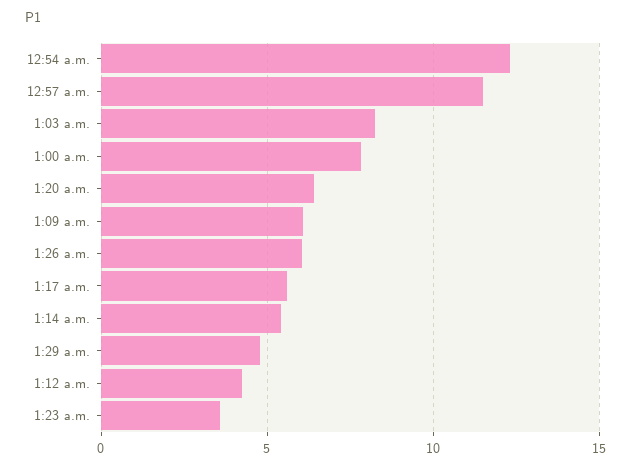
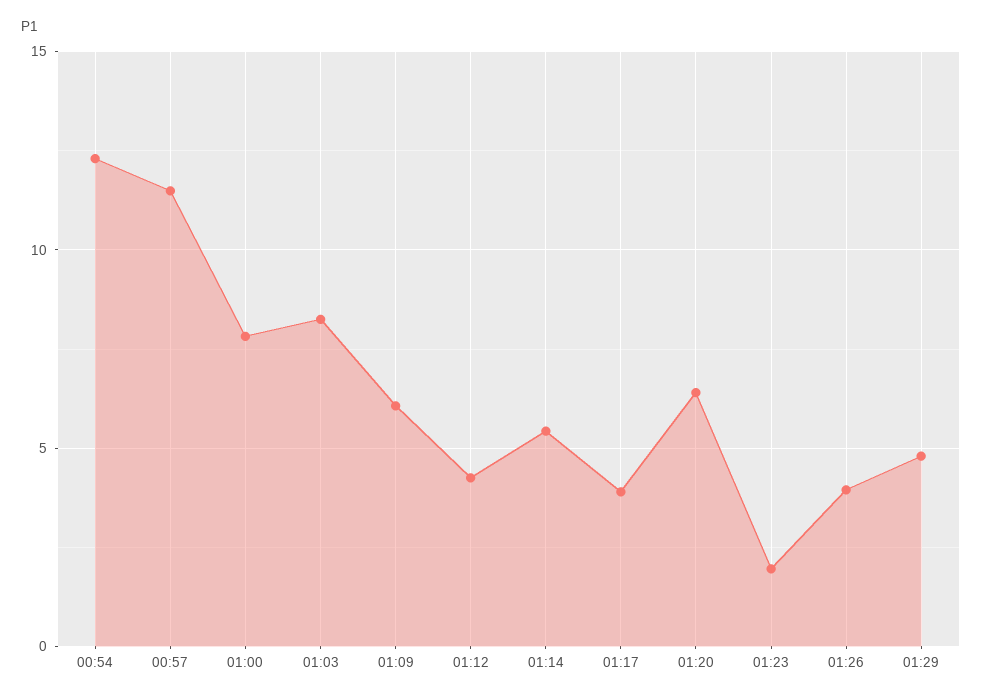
1:26 a.m.: 6 -> 4
1:17 a.m.: 5.5 -> 4
1:23 a.m.: 3.5 -> 2

